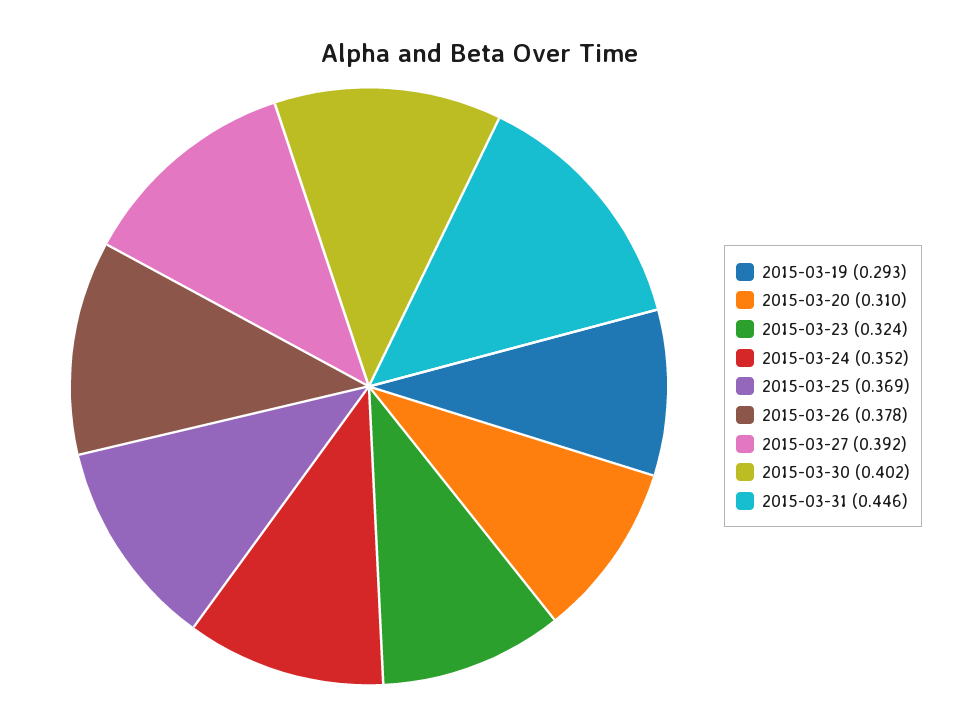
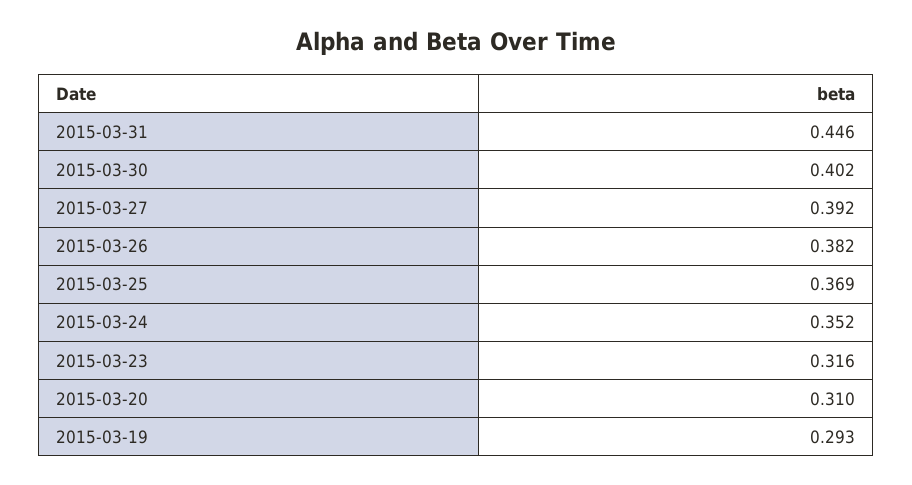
2015-03-23: 0.324 -> 0.316
2015-03-26: 0.378 -> 0.382

